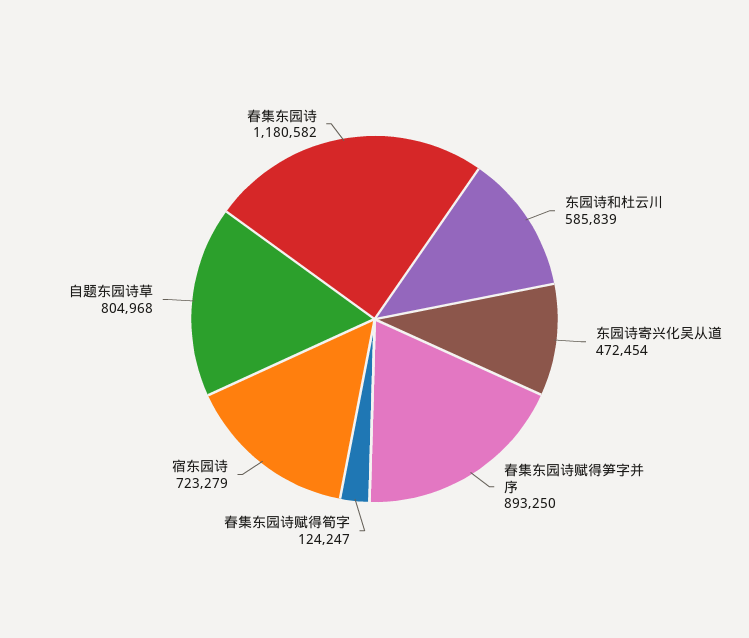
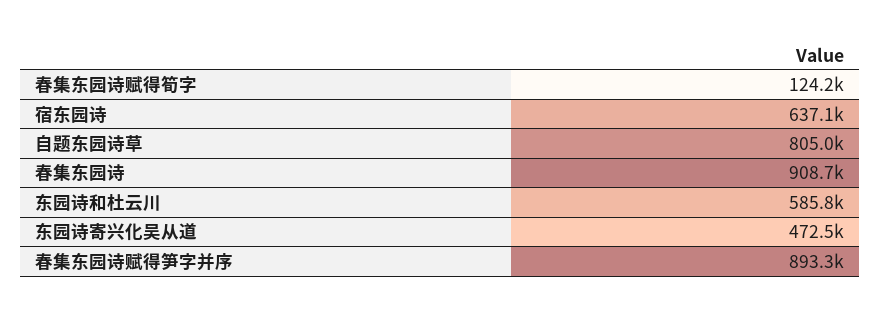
宿东园诗: 723279 -> 637100
春集东园诗: 1180582 -> 908700

